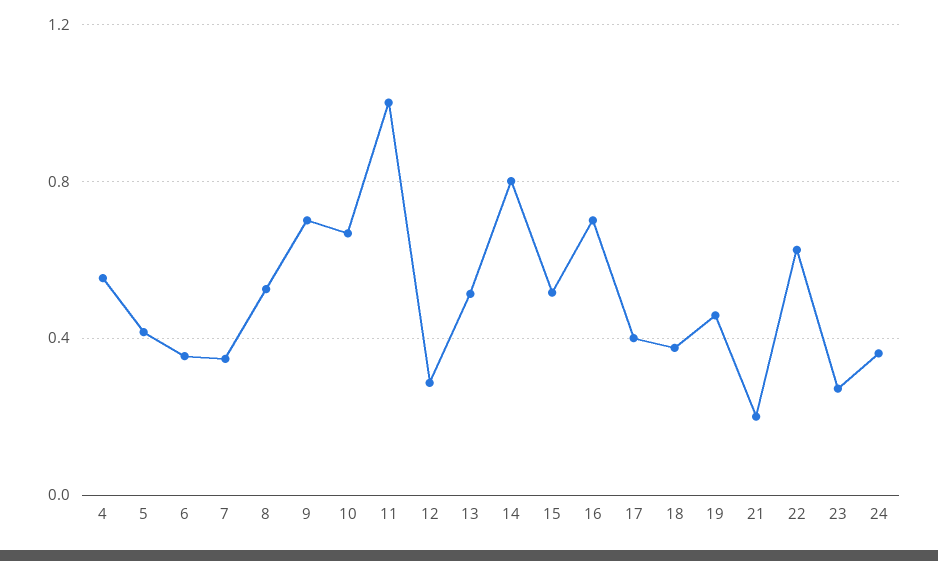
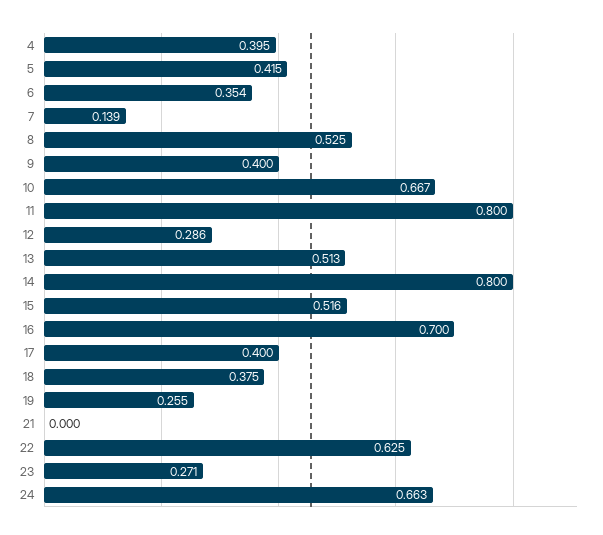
4: 0.55 -> 0.395
7: 0.35 -> 0.139
9: 0.7 -> 0.4
11: 1 -> 0.8
19: 0.45 -> 0.255
21: 0.2 -> 0
24: 0.35 -> 0.663

